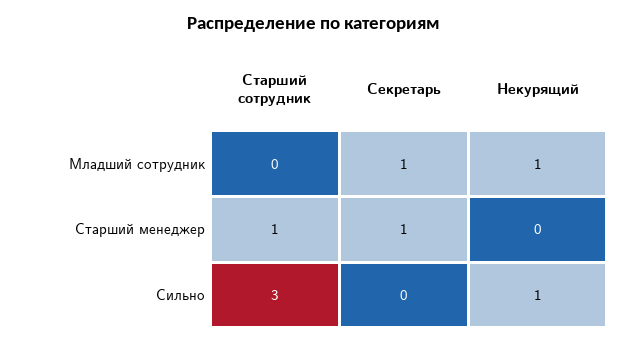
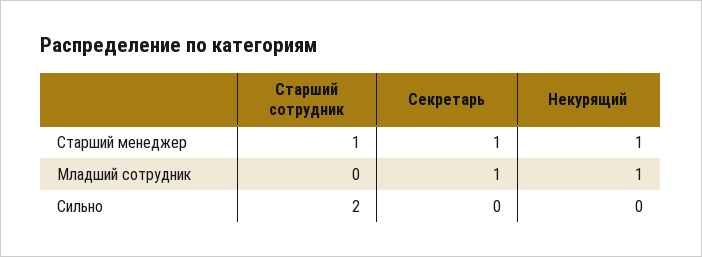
Некурящий, Старший менеджер: 0 -> 1
Старший сотрудник, Сильно: 3 -> 2
Некурящий, Сильно: 1 -> 0

